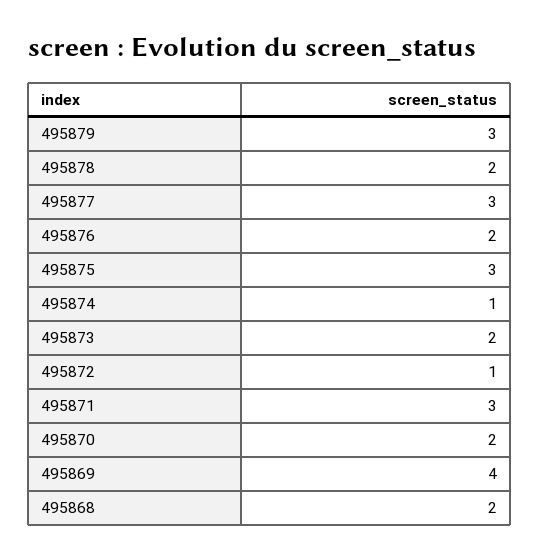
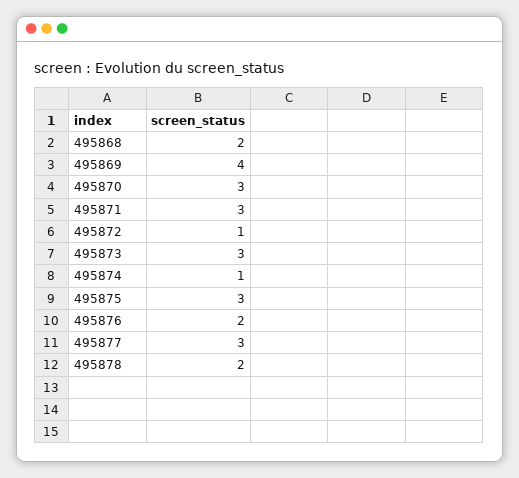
495879: 3 -> none
495873: 2 -> 3
495870: 2 -> 3

